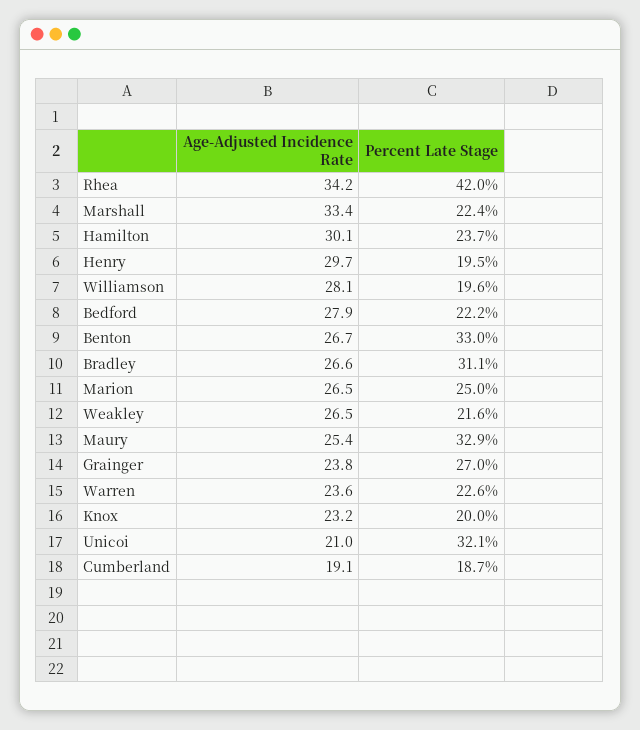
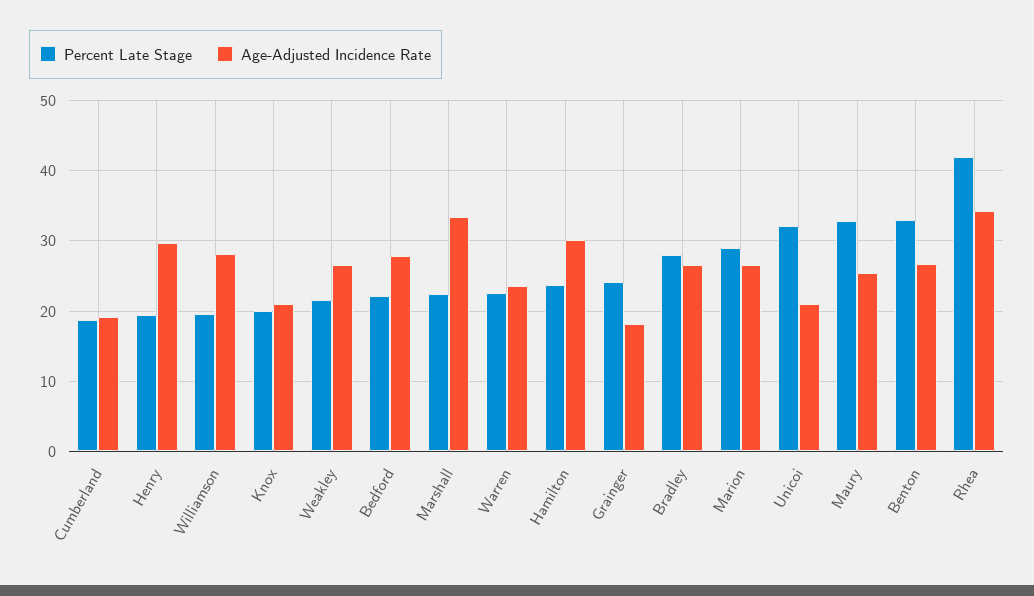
Percent Late Stage, Bradley: 31.1 -> 28
Percent Late Stage, Marion: 25 -> 29
Age-Adjusted Incidence Rate, Grainger: 23.8 -> 18
Percent Late Stage, Grainger: 27 -> 24
Age-Adjusted Incidence Rate, Knox: 23.2 -> 21

